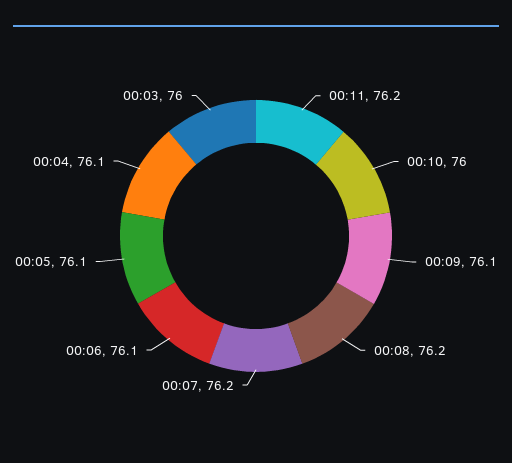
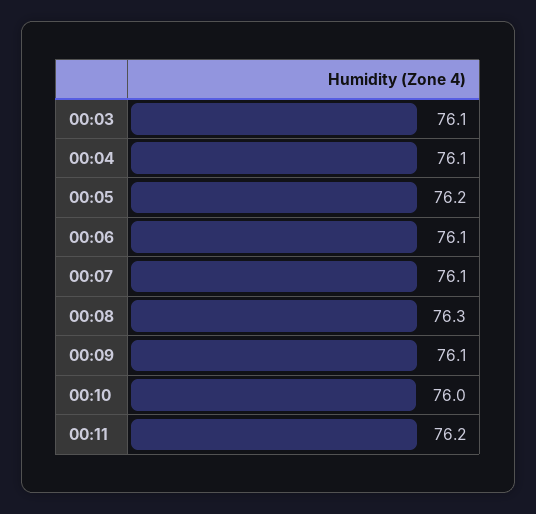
00:08: 76.2 -> 76.3
00:07: 76.2 -> 76.1
00:05: 76.1 -> 76.2
00:03: 76 -> 76.1

